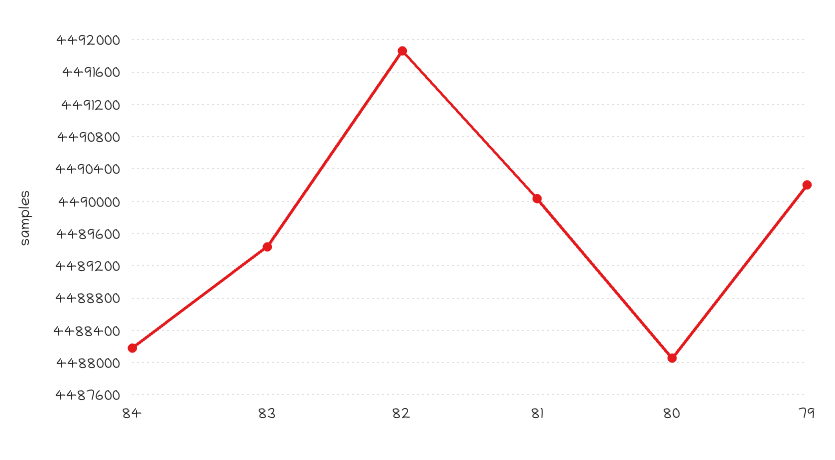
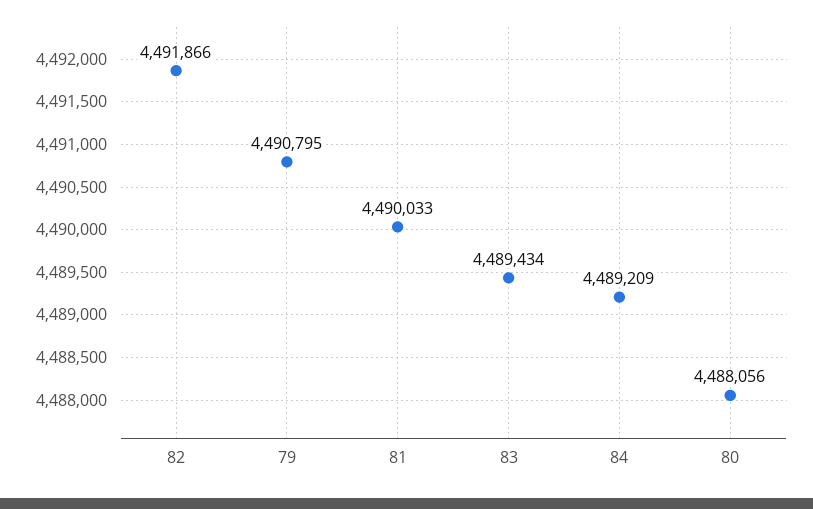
84: 4488200 -> 4489209
79: 4490200 -> 4490795

